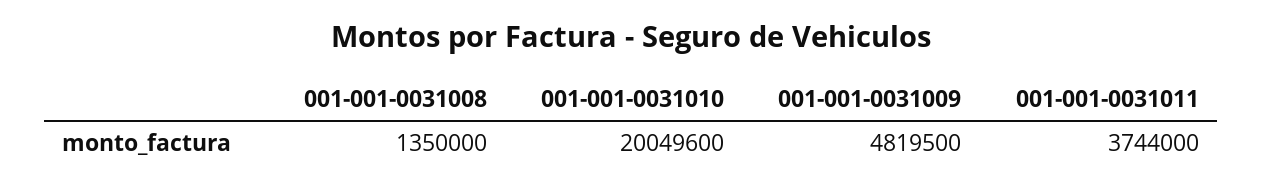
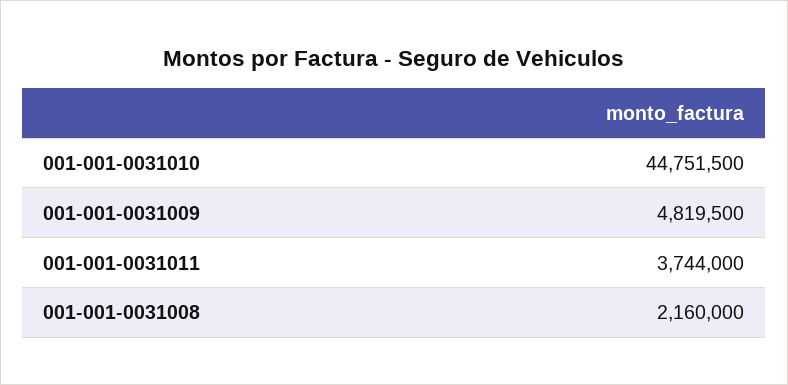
001-001-0031008: 1350000 -> 2160000
001-001-0031010: 20049600 -> 44751500

